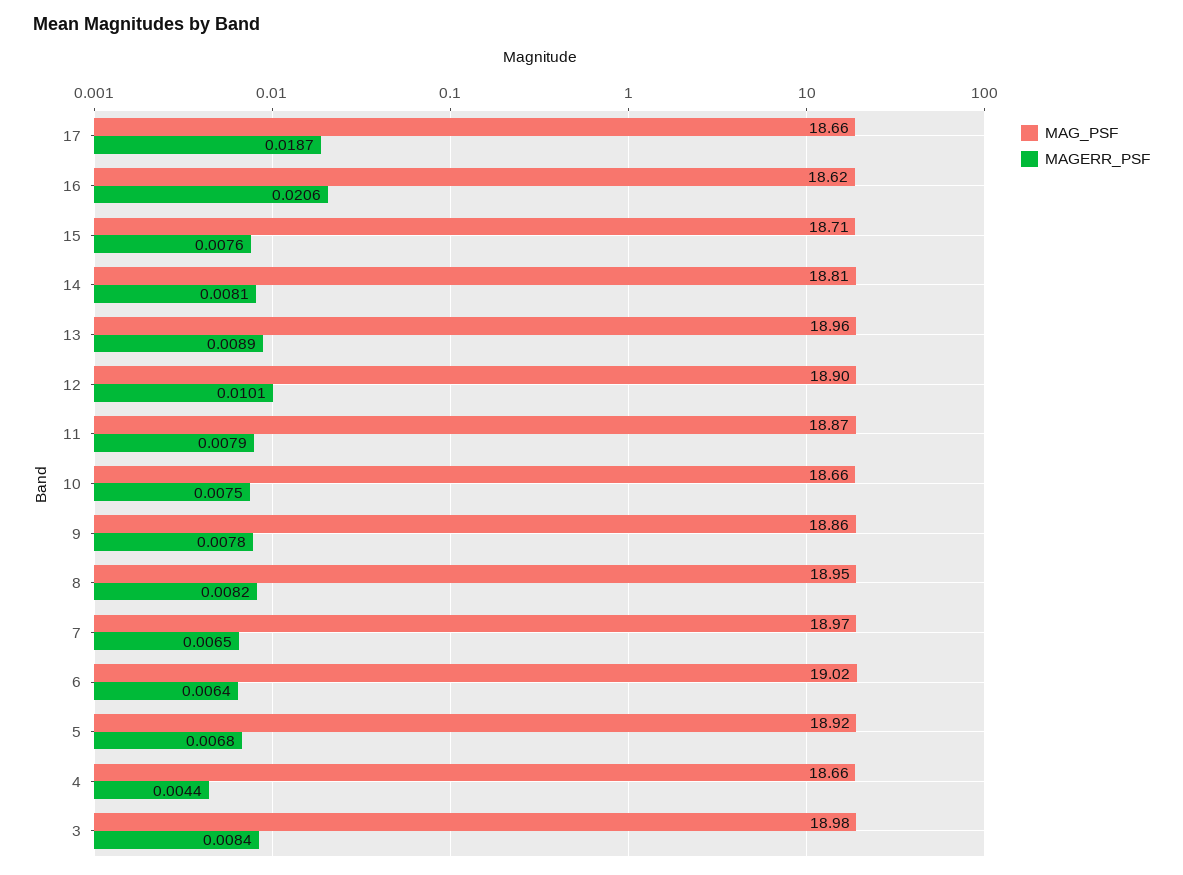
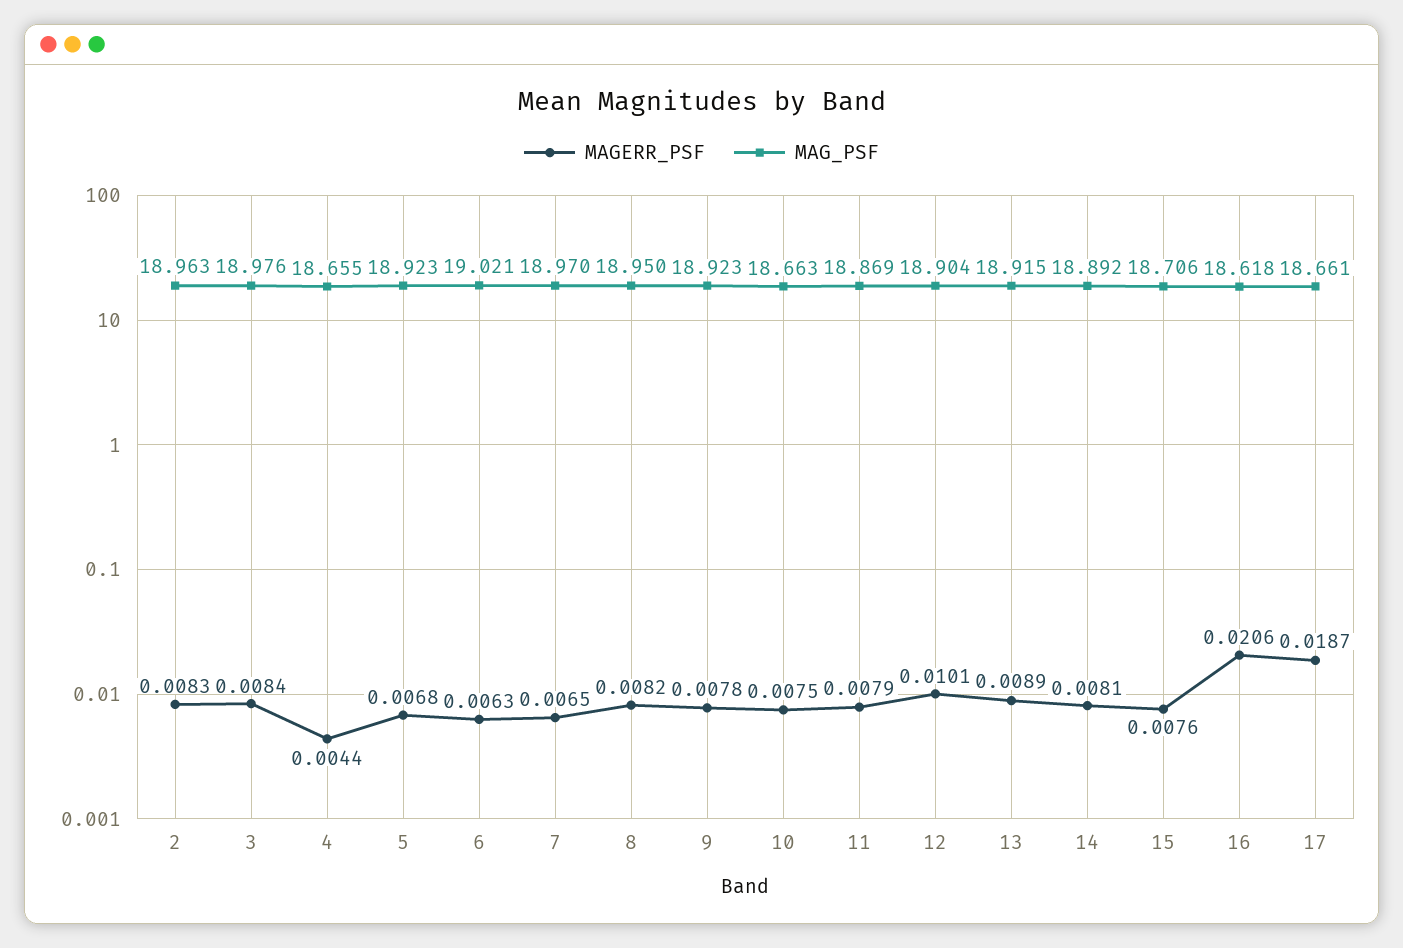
MAG_PSF, 14: 18.81 -> 18.892
MAG_PSF, 13: 18.96 -> 18.915
MAG_PSF, 9: 18.86 -> 18.923
MAGERR_PSF, 6: 0.0064 -> 0.0063
MAGERR_PSF, 2: none -> 0.0083
MAG_PSF, 2: none -> 18.963

